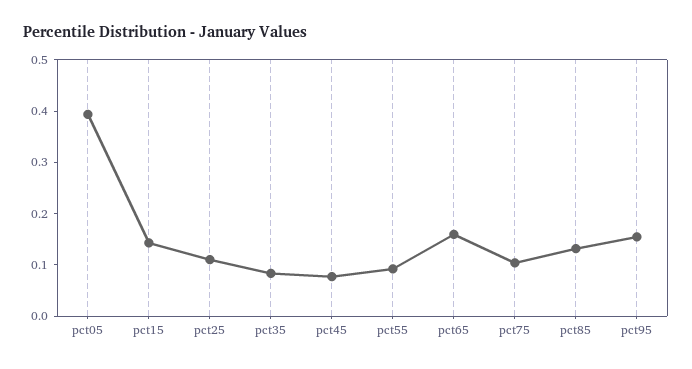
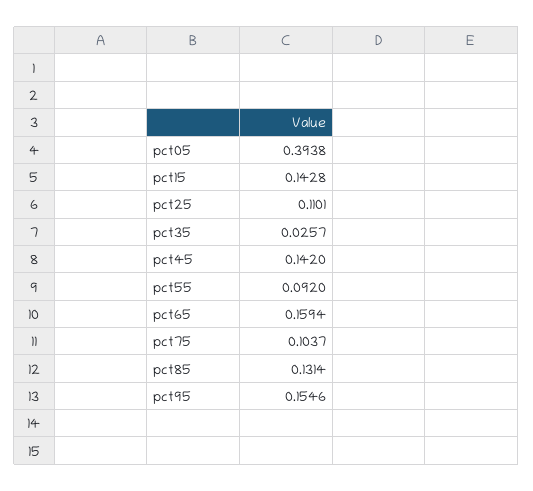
pct35: 0.08 -> 0.0257
pct45: 0.08 -> 0.142

